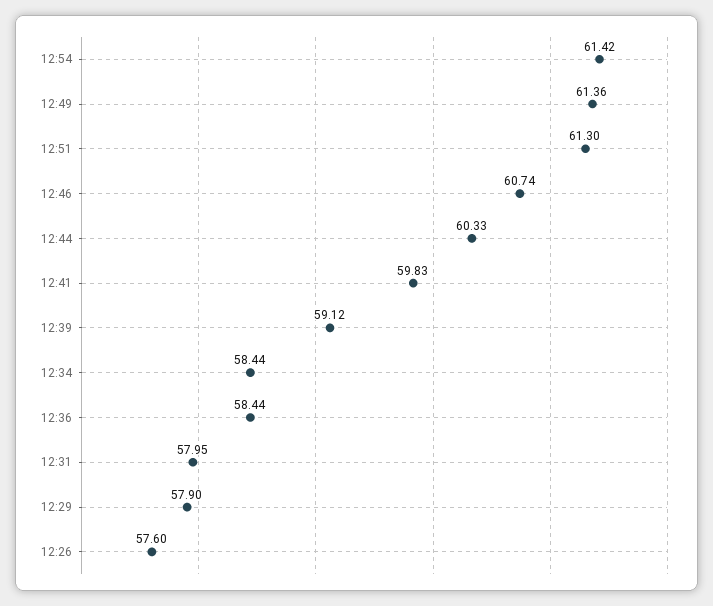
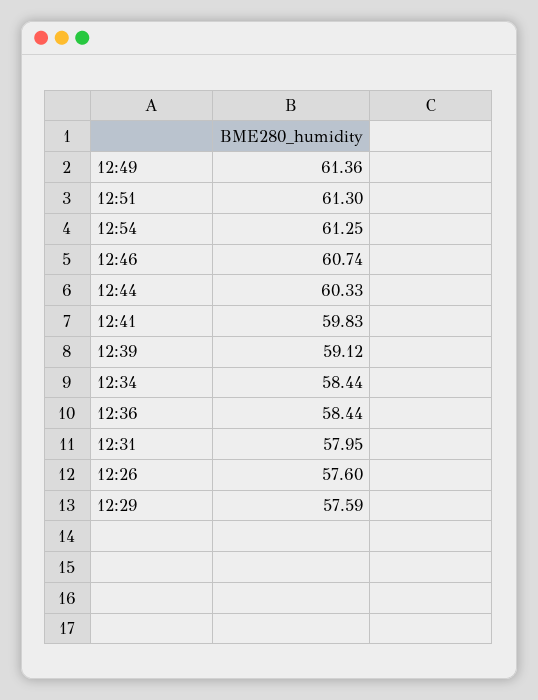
12:54: 61.42 -> 61.25
12:29: 57.9 -> 57.59

